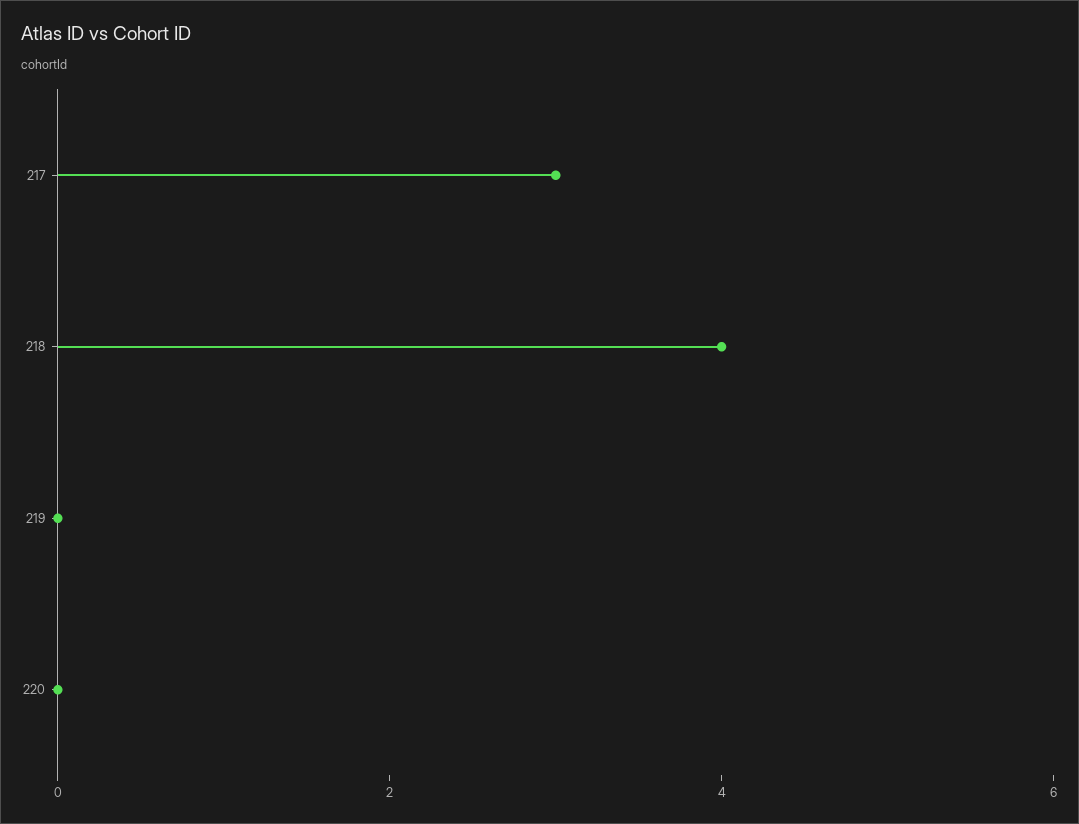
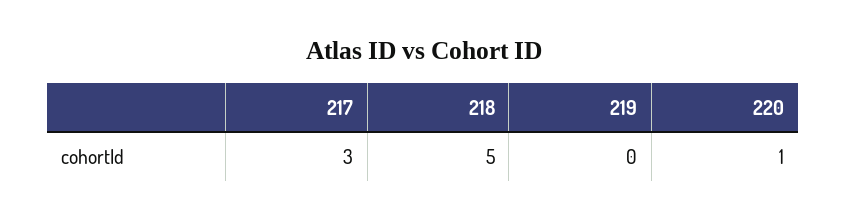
218: 4 -> 5
220: 0 -> 1

